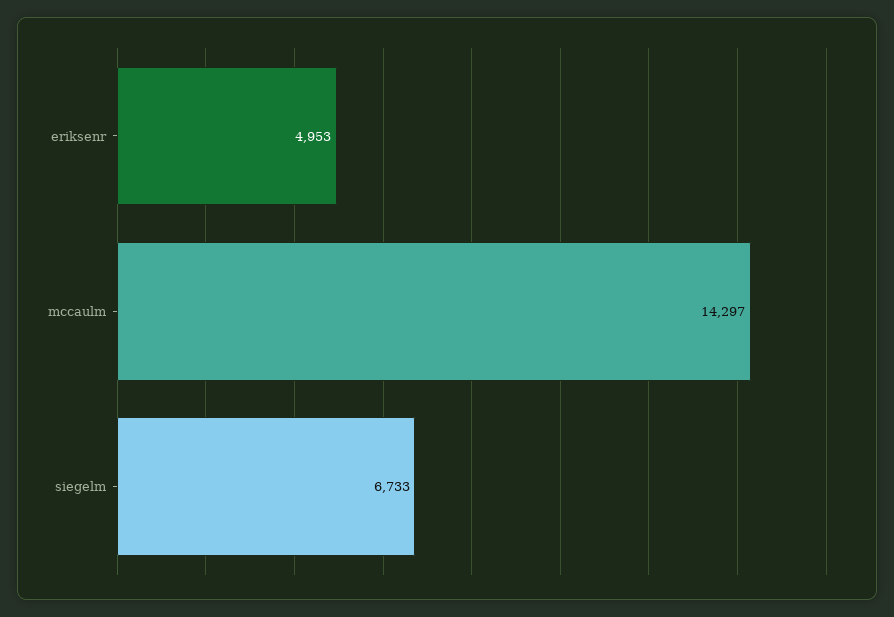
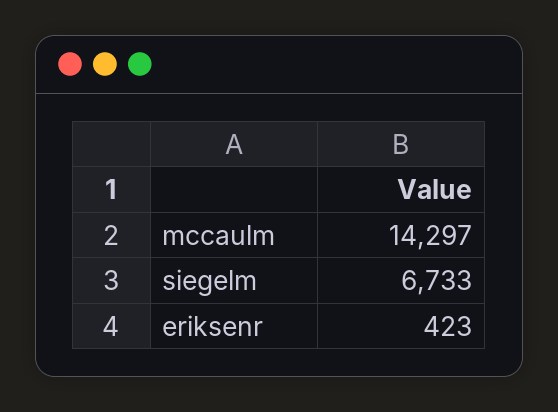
eriksenr: 4953 -> 423

